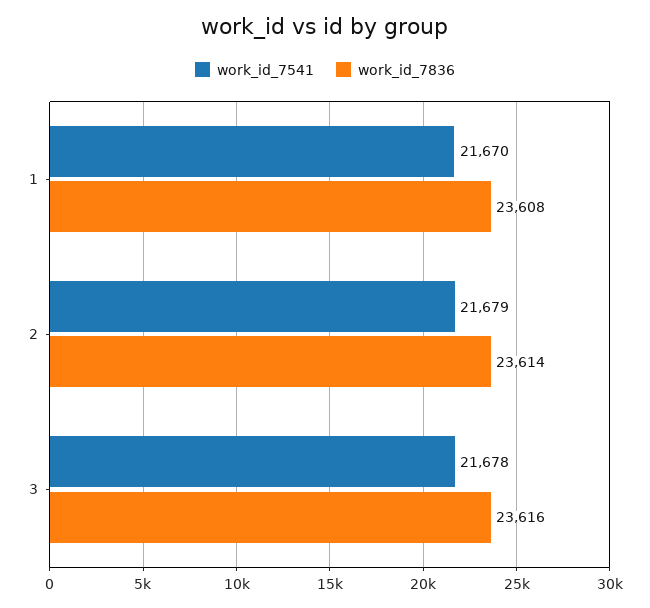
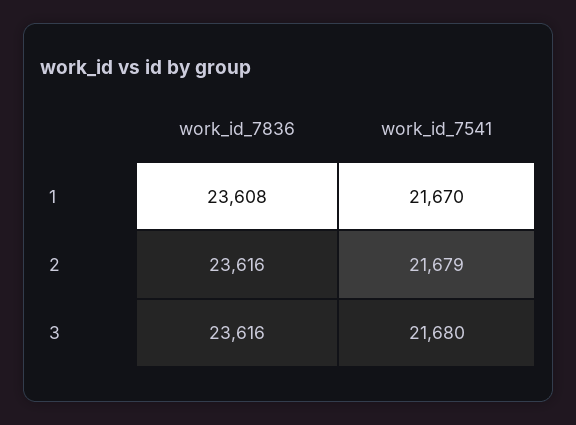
work_id_7836, 2: 23614 -> 23616
work_id_7541, 3: 21678 -> 21680

